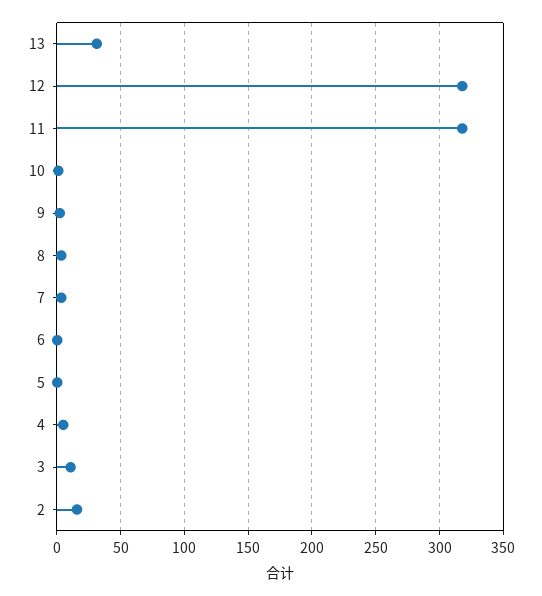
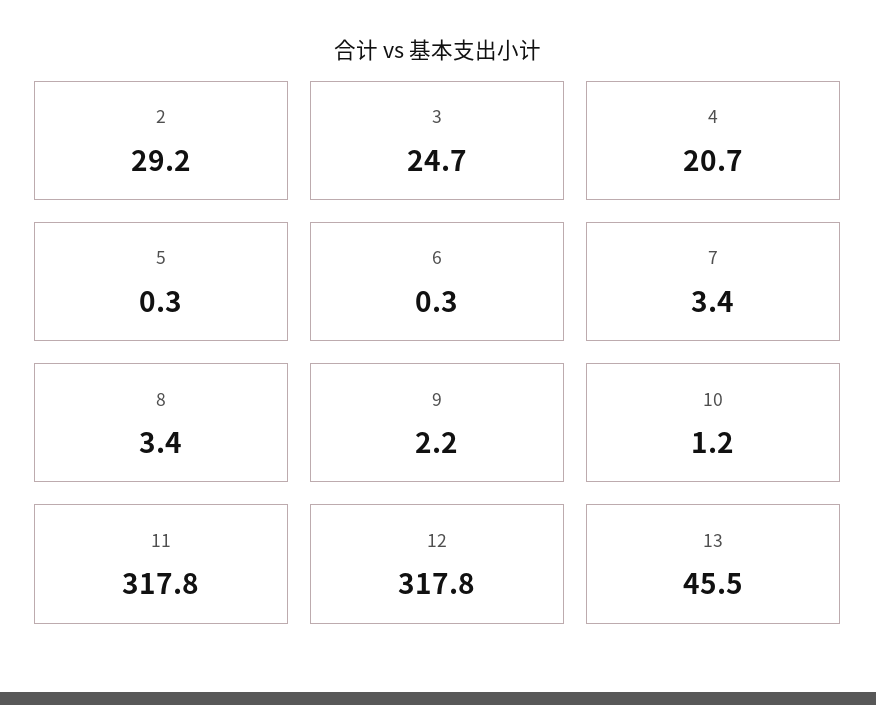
13: 30 -> 45.5
4: 5 -> 20.7
3: 10 -> 24.7
2: 15 -> 29.2

